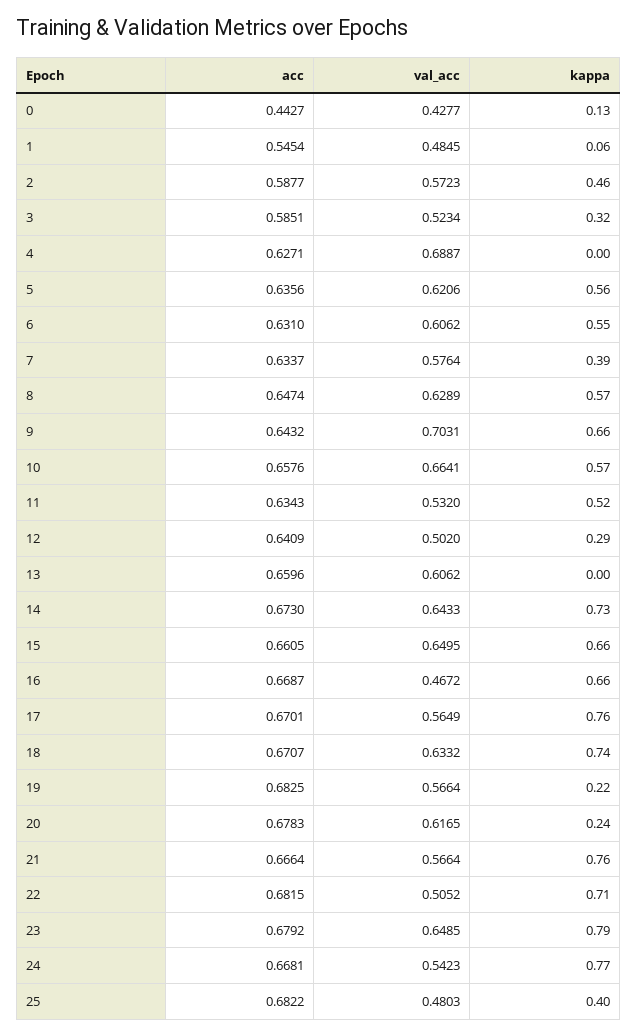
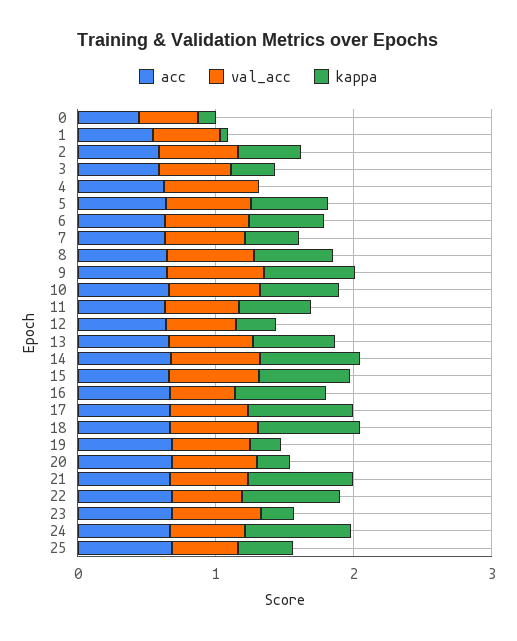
kappa, 13: 0 -> 0.6
kappa, 23: 0.79 -> 0.2

